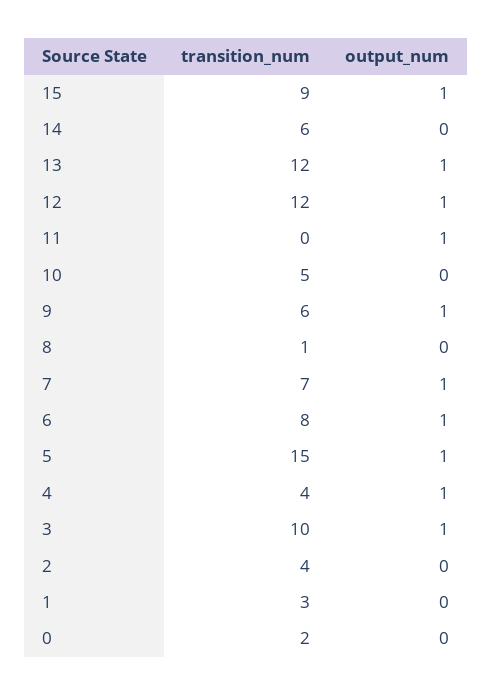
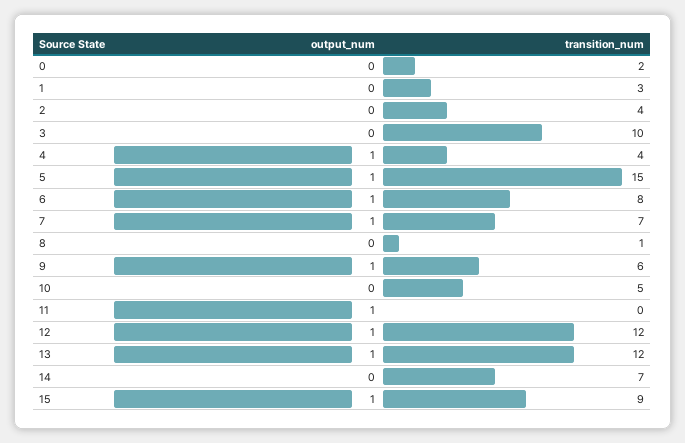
transition_num, 14: 6 -> 7
output_num, 3: 1 -> 0

